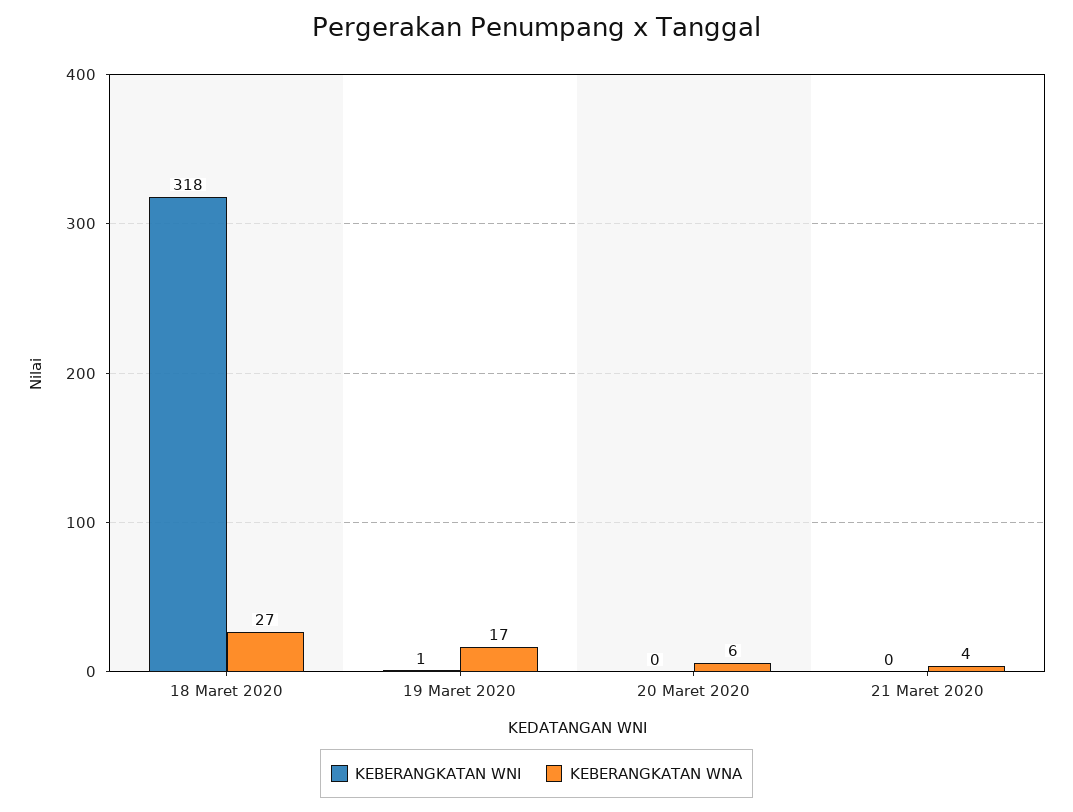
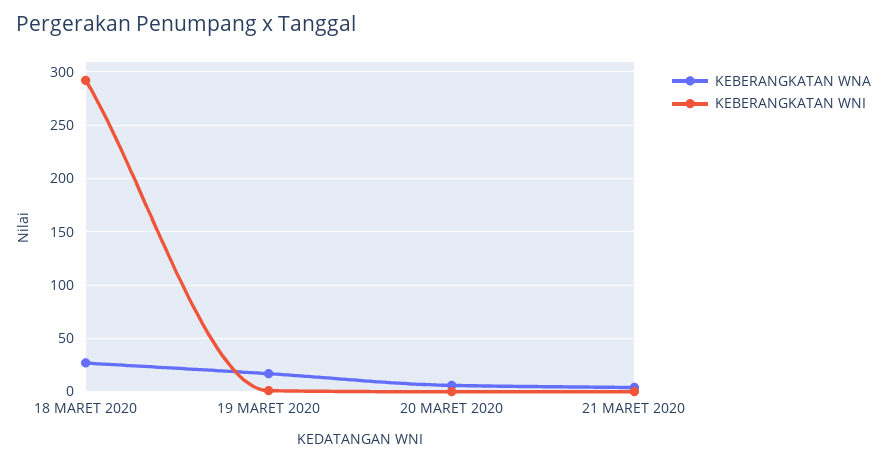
KEBERANGKATAN WNI, 18 Maret 2020: 318 -> 290

